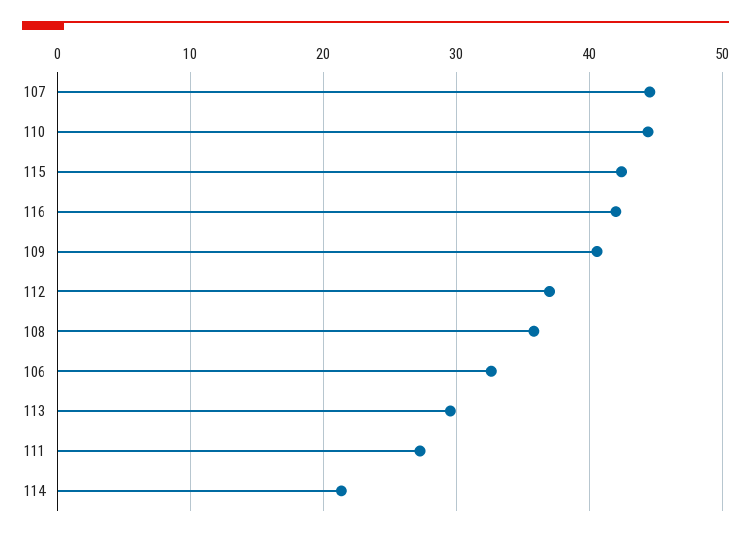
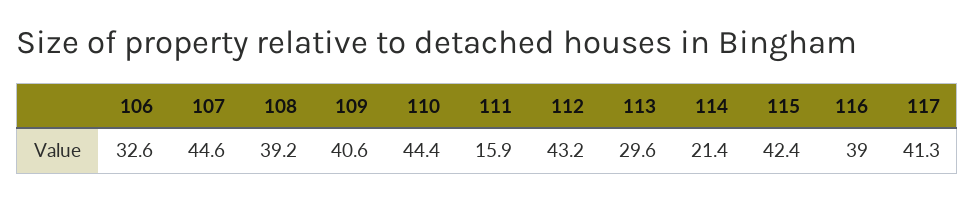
116: 42 -> 39
112: 37 -> 43.2
108: 36 -> 39.2
111: 27 -> 15.9
117: none -> 41.3

